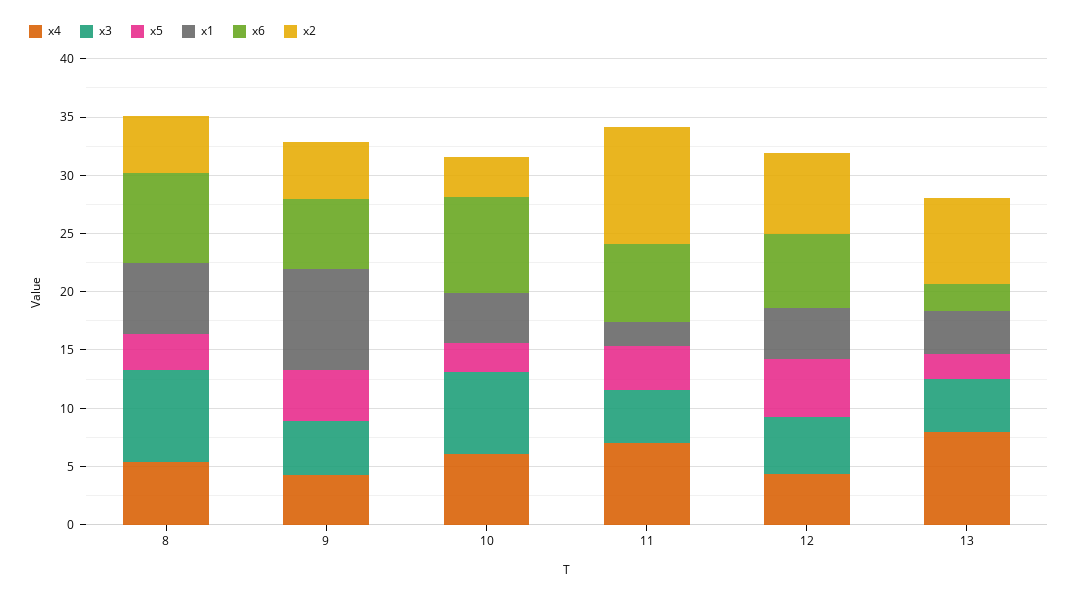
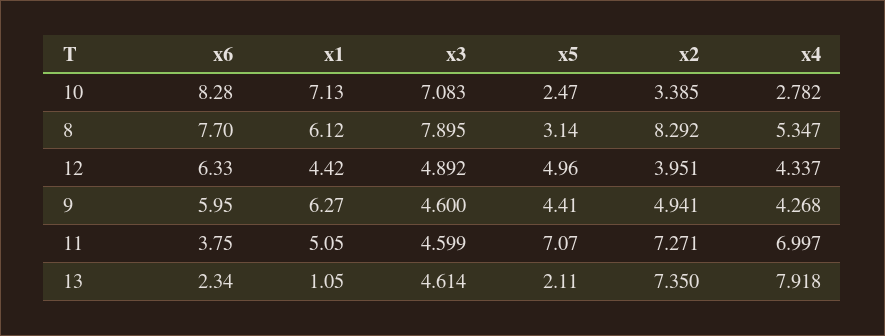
x2, 8: 5 -> 8.292
x1, 9: 9 -> 6.27
x4, 10: 6 -> 2.782
x1, 10: 4 -> 7.13
x5, 11: 4 -> 7.07
x1, 11: 2 -> 5.05
x6, 11: 7 -> 3.75
x2, 11: 10 -> 7.271
x2, 12: 7 -> 3.951
x1, 13: 4 -> 1.05

